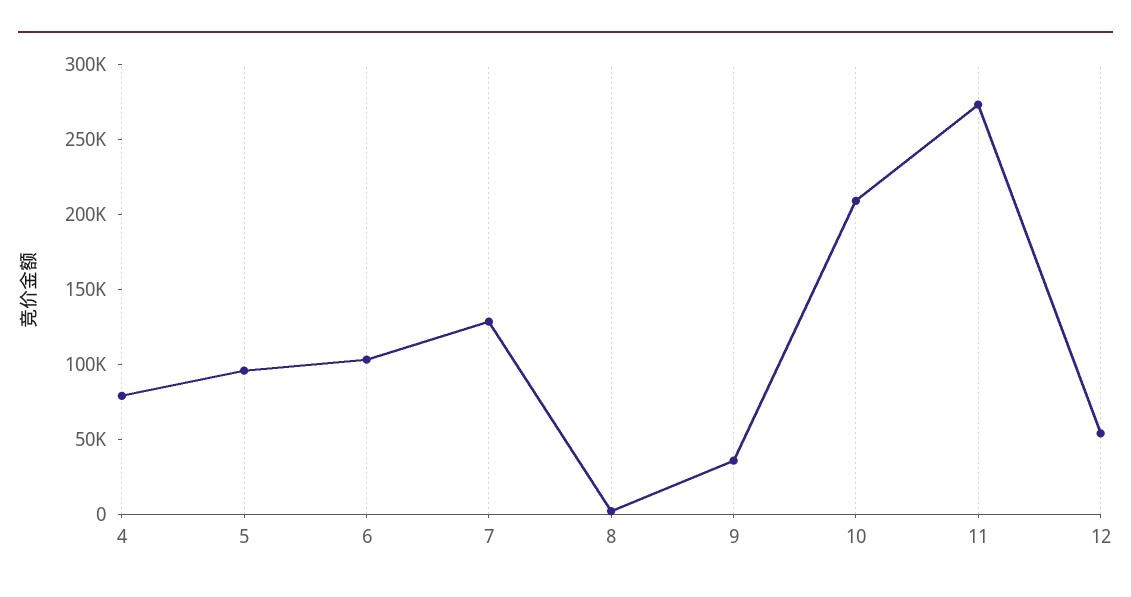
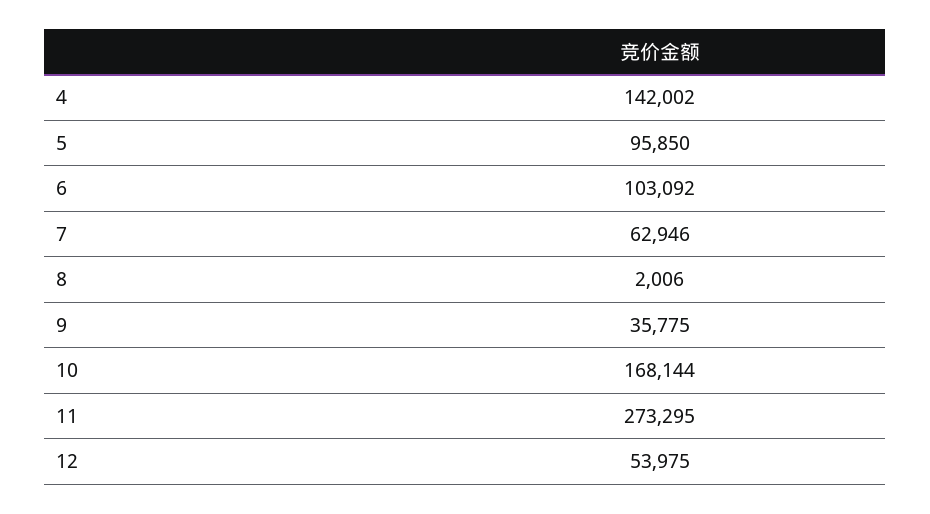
4: 80000 -> 142002
7: 130000 -> 62946
10: 210000 -> 168144

